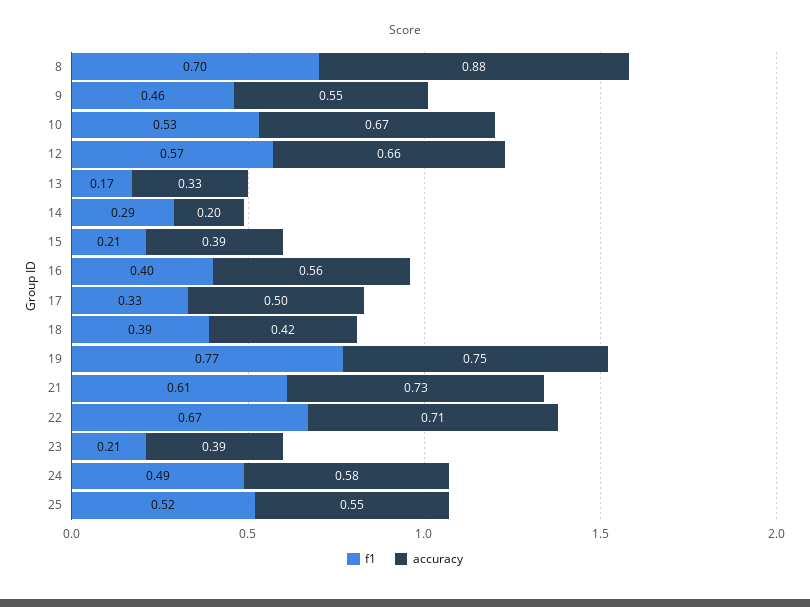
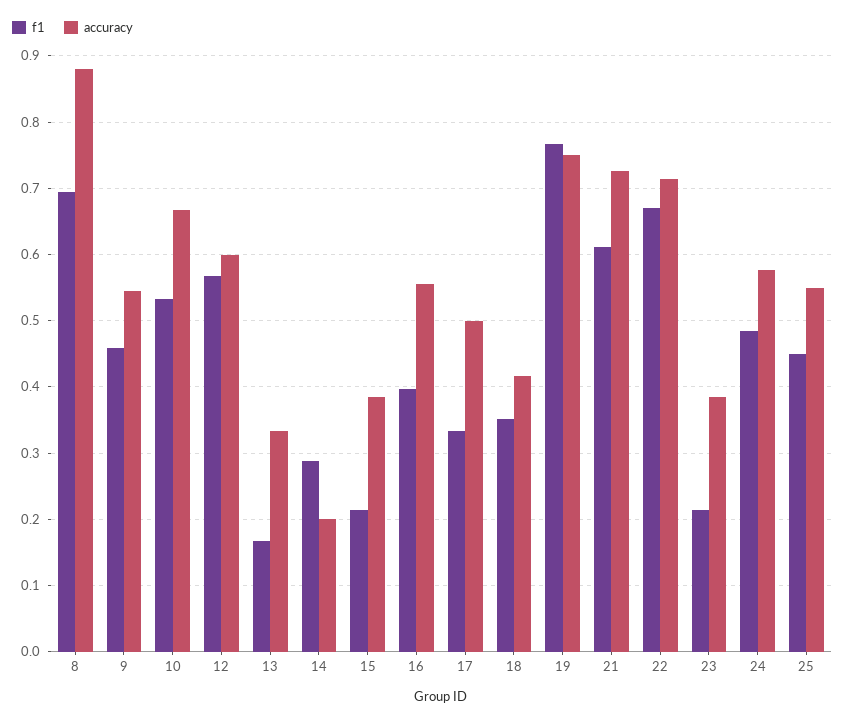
accuracy, 12: 0.66 -> 0.6
f1, 18: 0.39 -> 0.35
f1, 25: 0.52 -> 0.45

